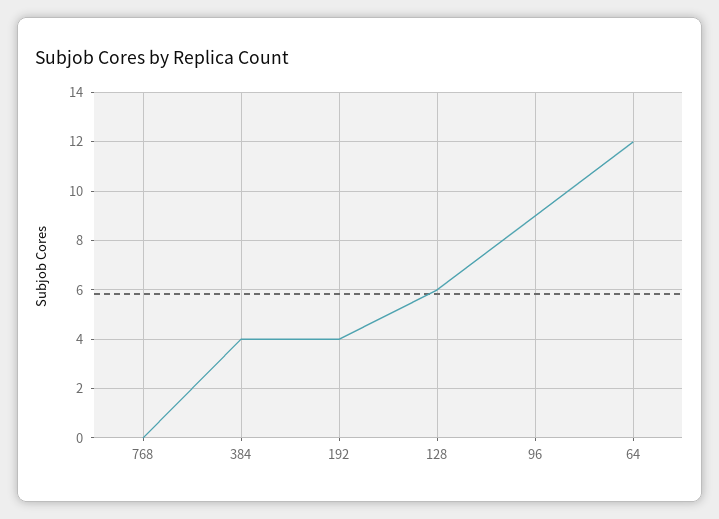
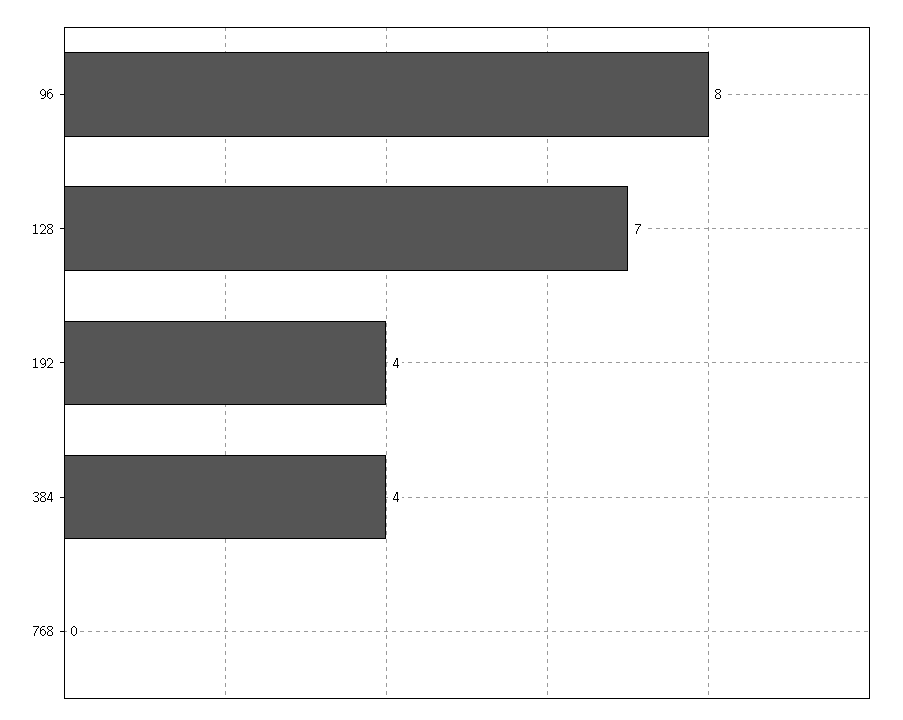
128: 6 -> 7
96: 9 -> 8
64: 12 -> none

